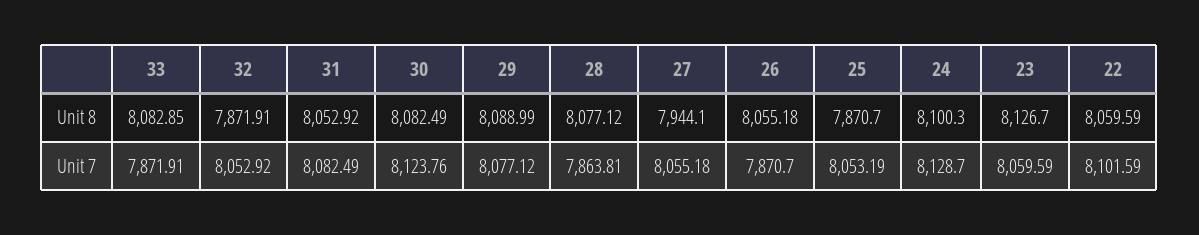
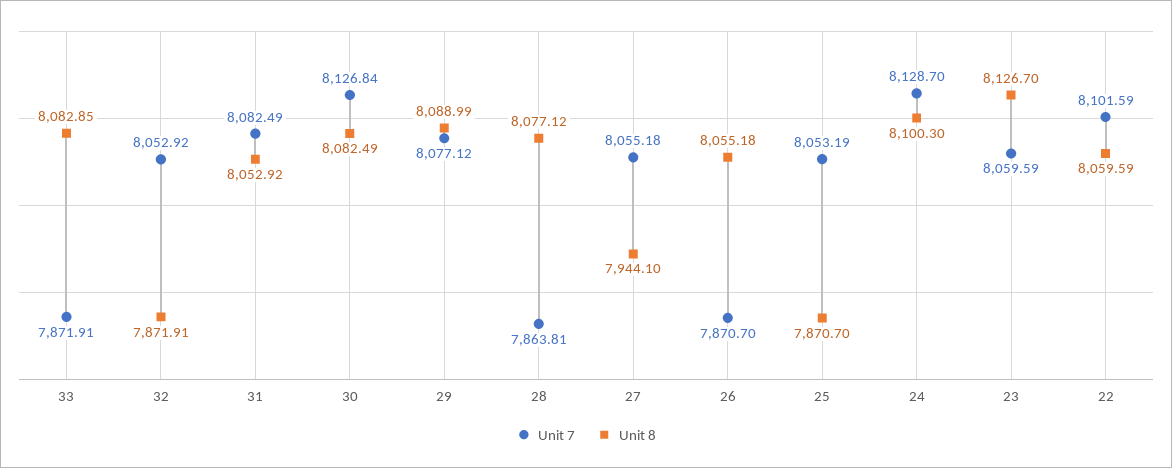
Unit 7, 30: 8123.76 -> 8126.84

